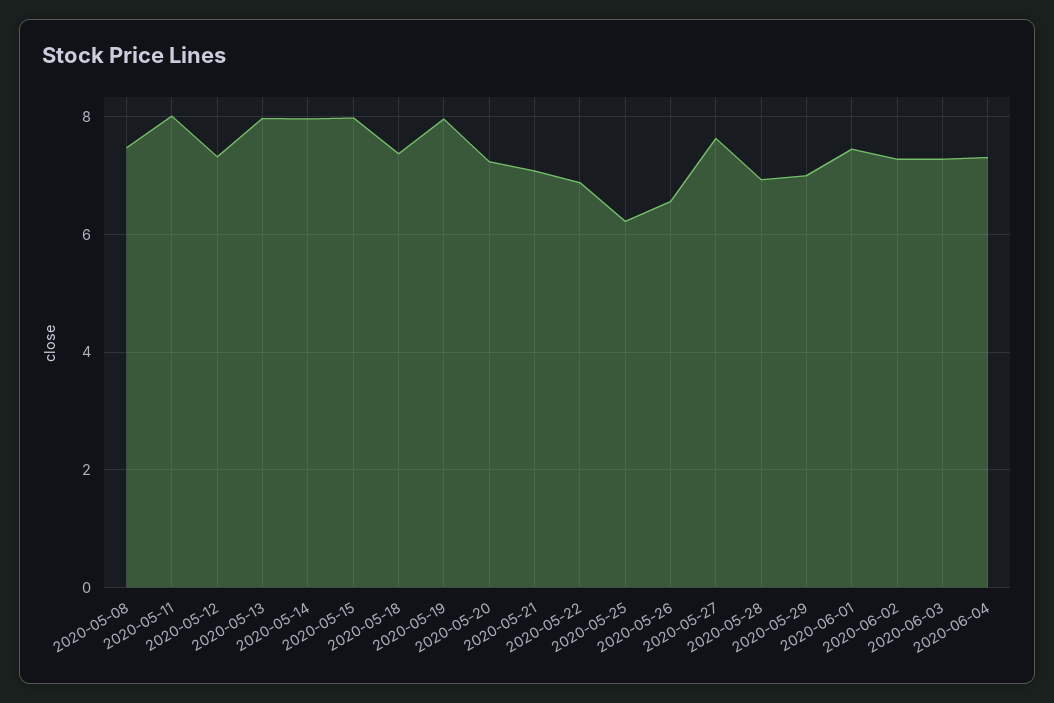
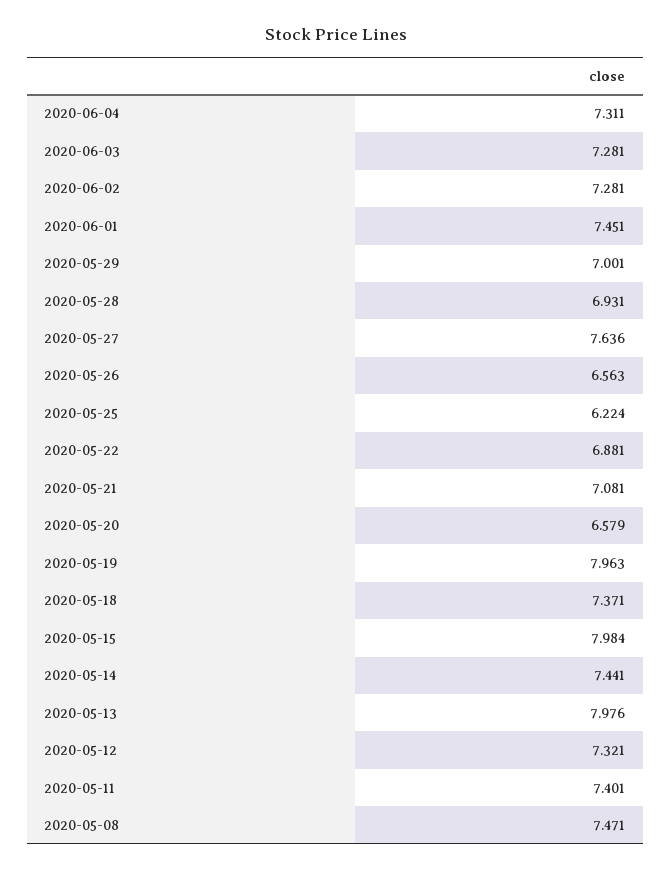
2020-05-11: 8 -> 7.401
2020-05-14: 8 -> 7.441
2020-05-20: 7.2 -> 6.579

